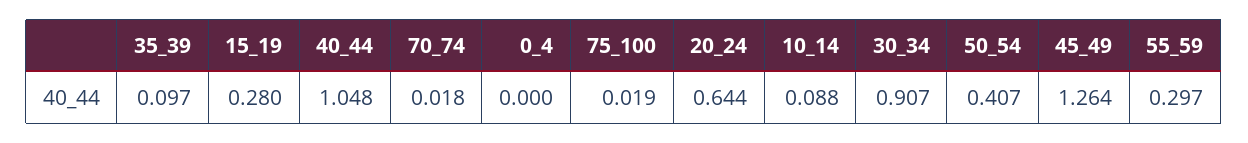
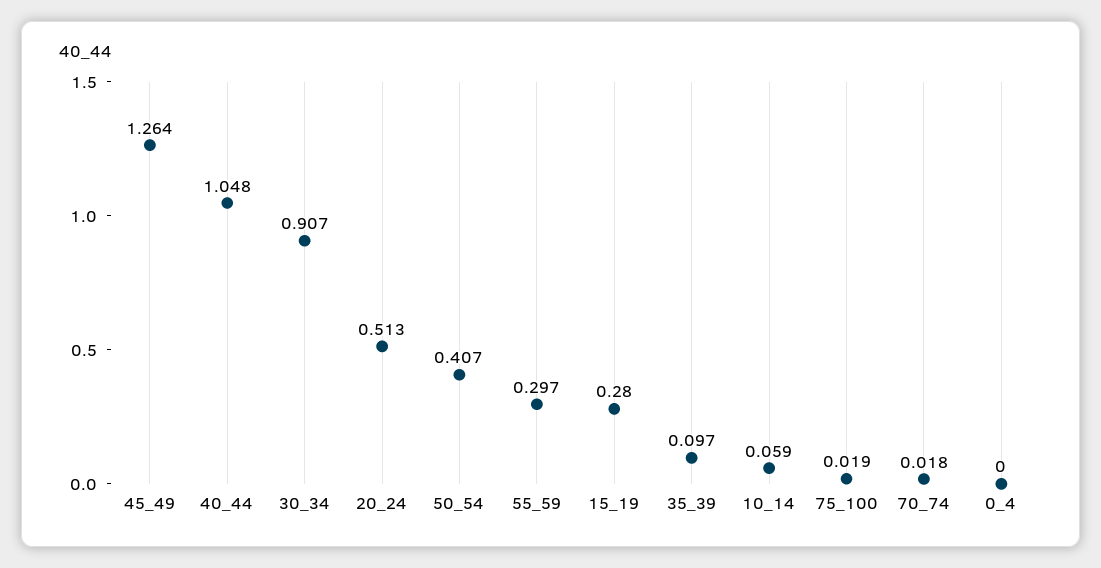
20_24: 0.644 -> 0.513
10_14: 0.088 -> 0.059

